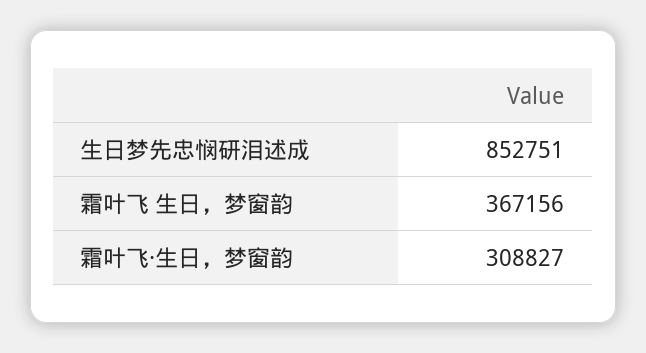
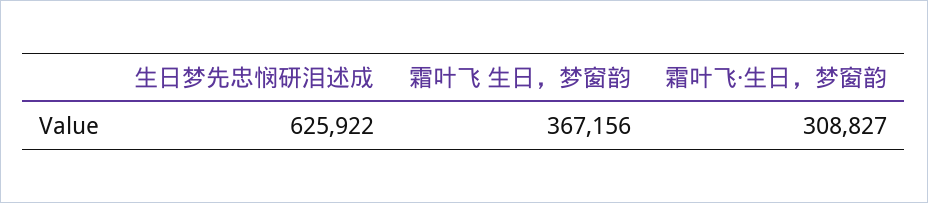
生日梦先忠悯研泪述成: 852751 -> 625922

